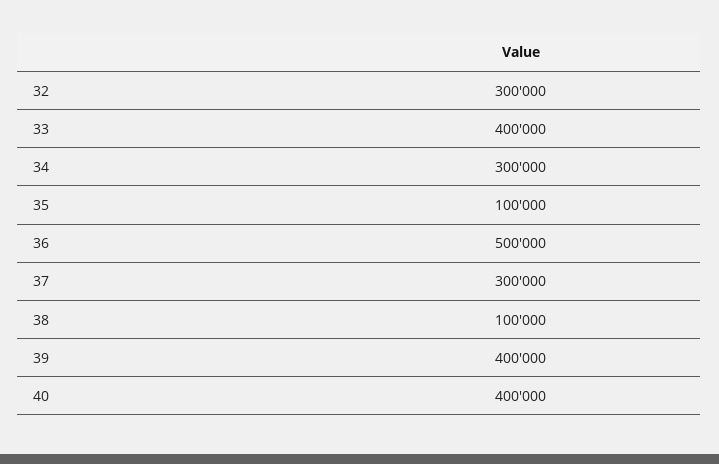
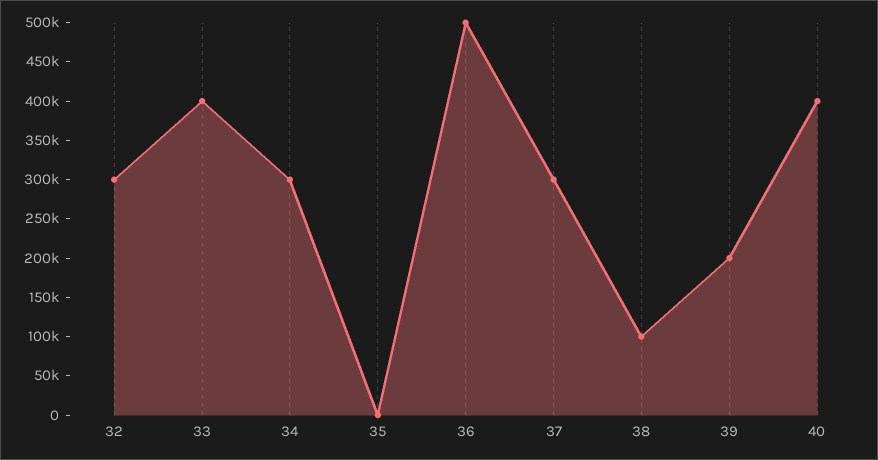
35: 100000 -> 0
39: 400000 -> 200000

